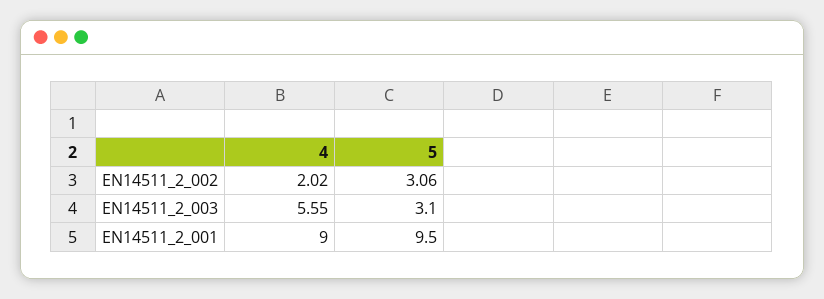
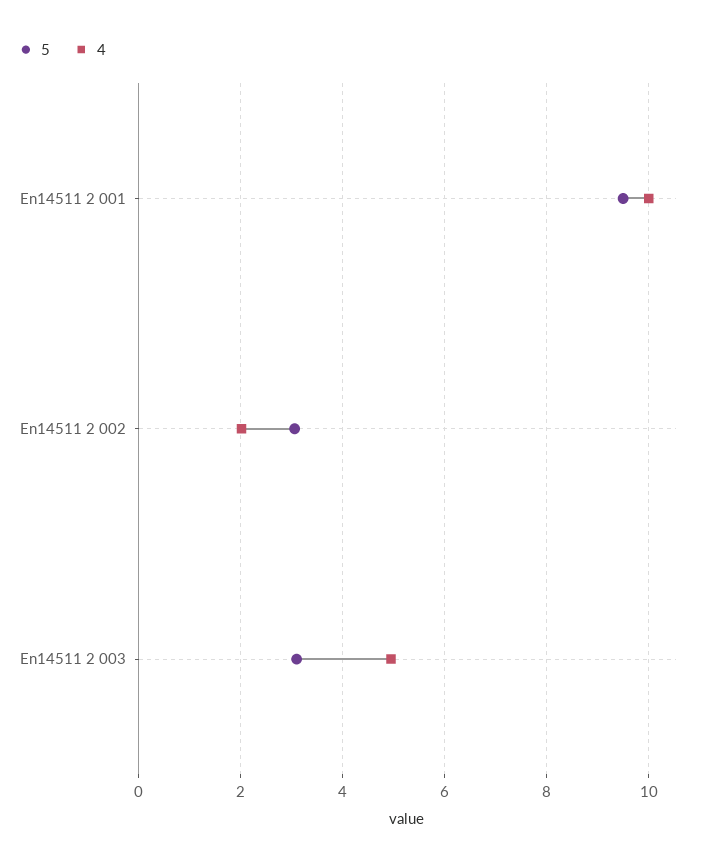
4, EN14511_2_003: 5.55 -> 5
4, EN14511_2_001: 9 -> 10

